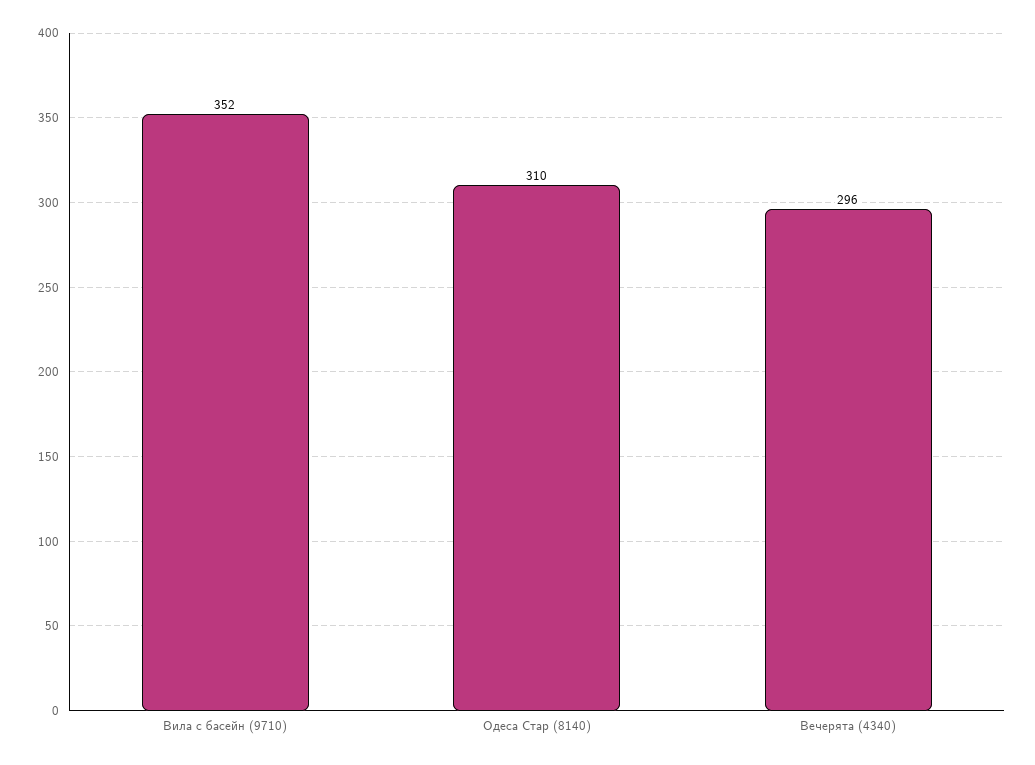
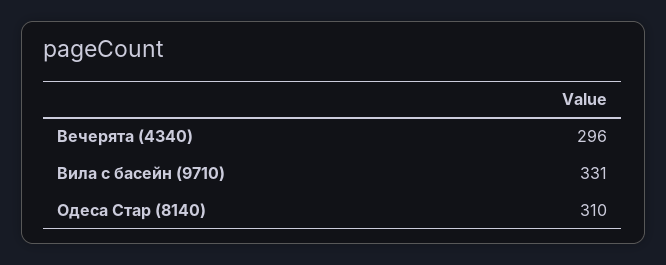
Вила с басейн (9710): 352 -> 331

